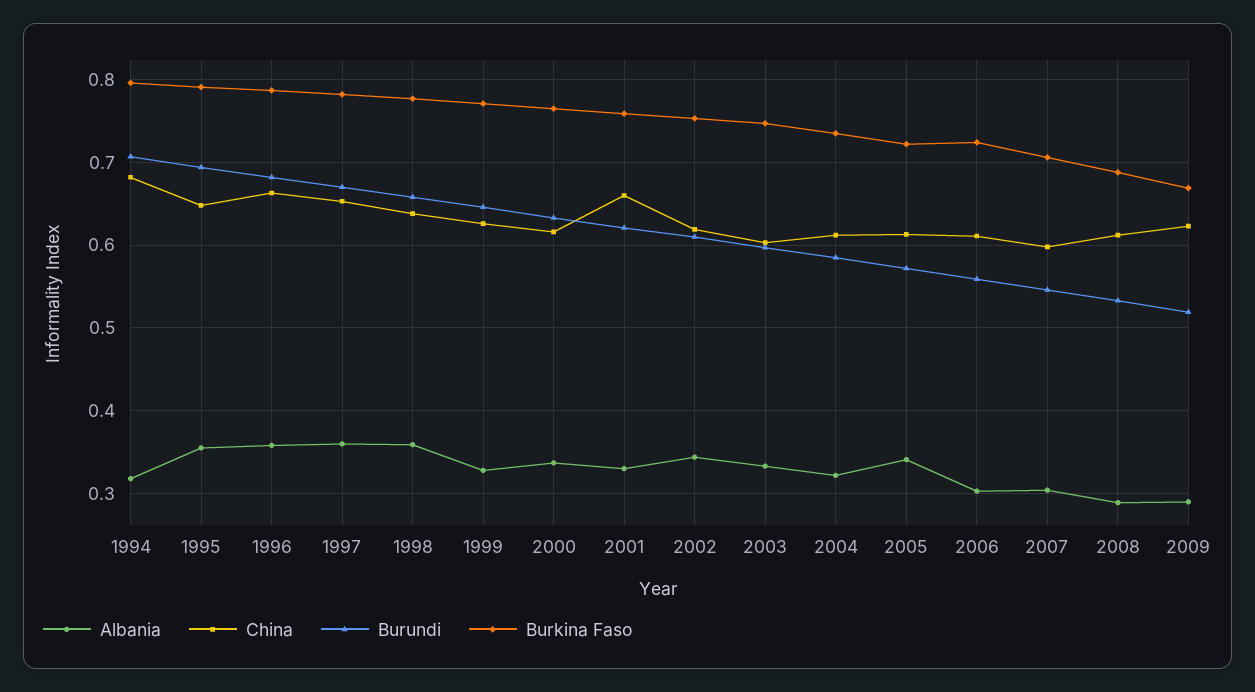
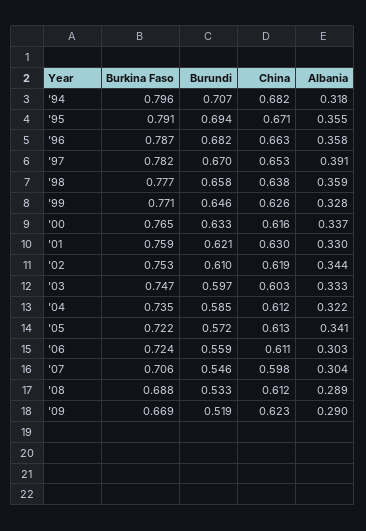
China, 1995: 0.65 -> 0.671
Albania, 1997: 0.36 -> 0.391
China, 2001: 0.66 -> 0.63

